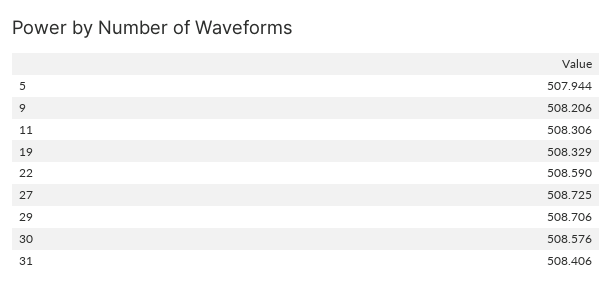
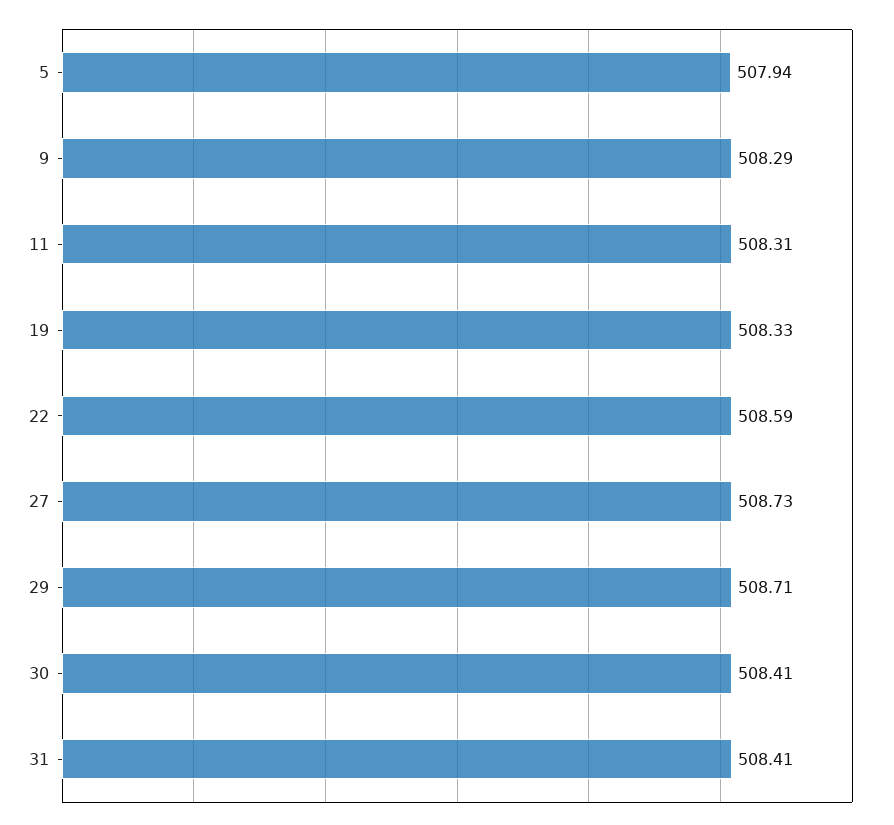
9: 508.206 -> 508.29
30: 508.576 -> 508.41

